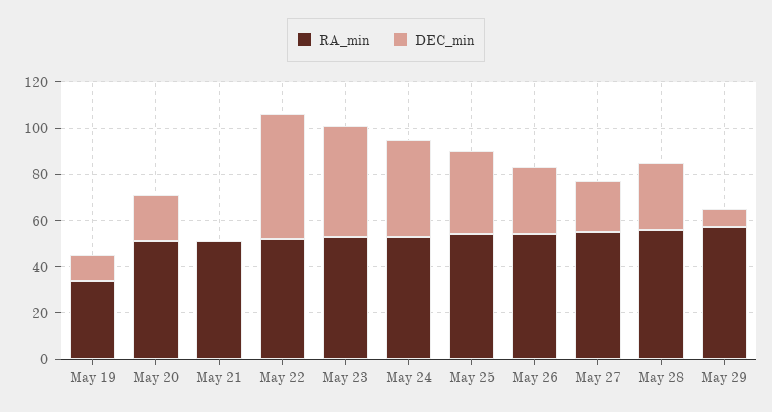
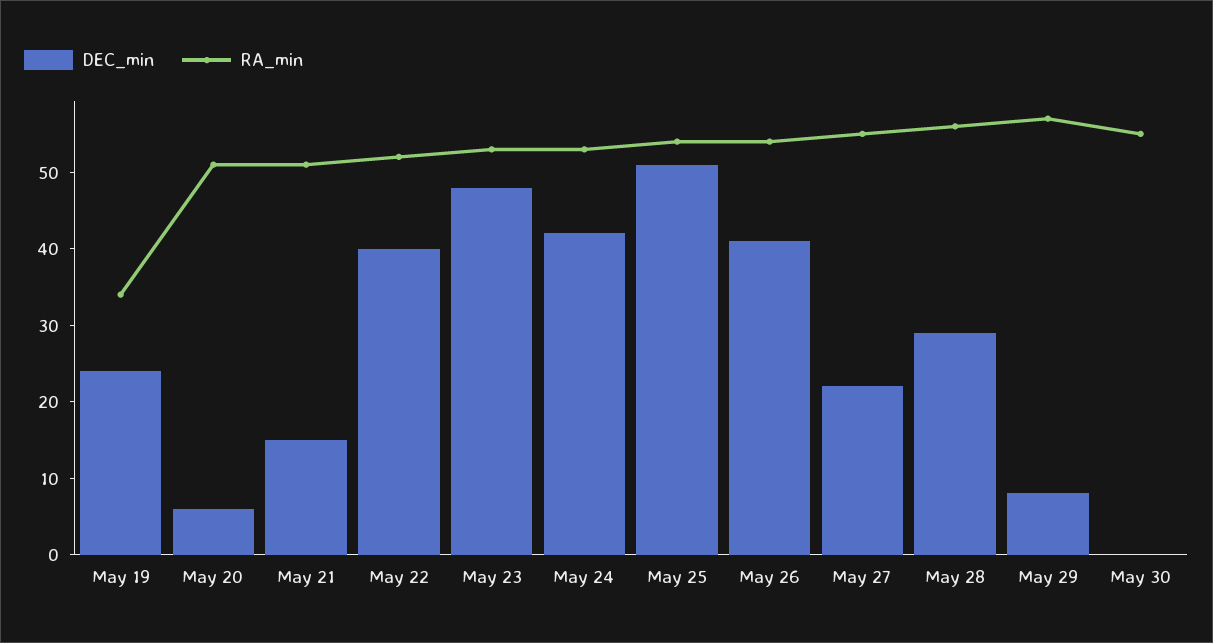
DEC_min, May 19: 10 -> 25
DEC_min, May 20: 20 -> 5
DEC_min, May 21: 0 -> 15
DEC_min, May 22: 55 -> 40
DEC_min, May 25: 35 -> 50
DEC_min, May 26: 30 -> 40
DEC_min, May 30: none -> 0
RA_min, May 30: none -> 55

